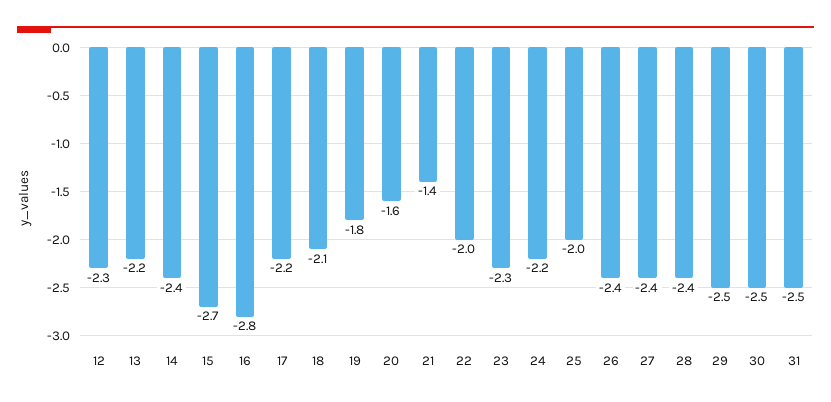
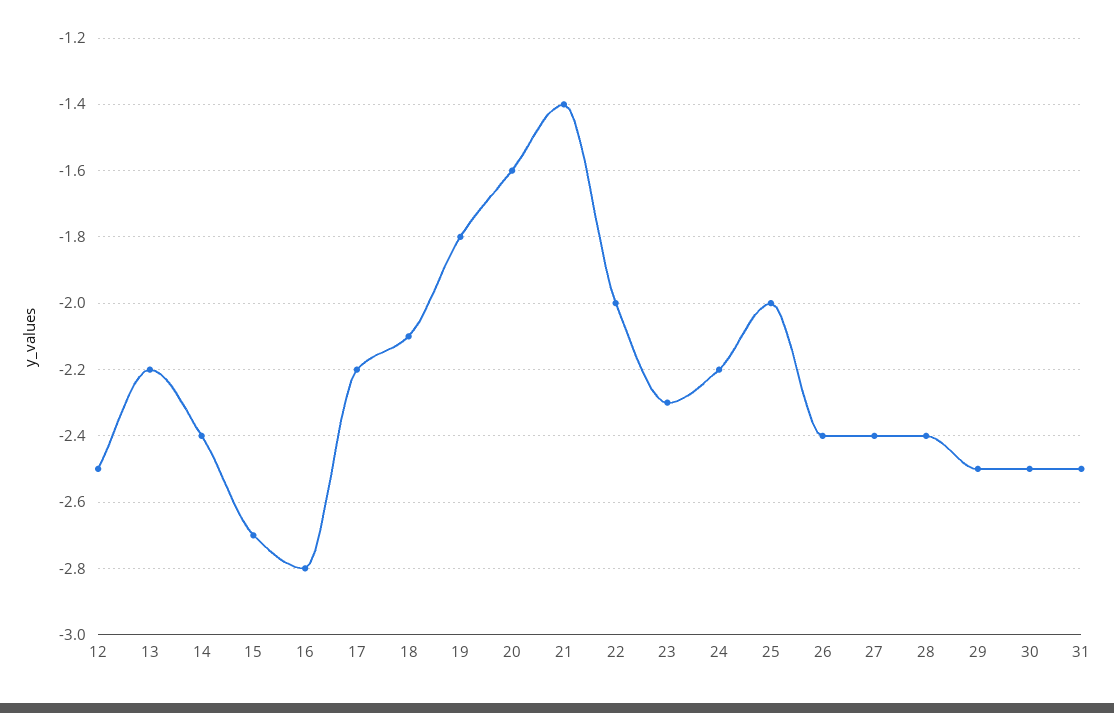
12: -2.3 -> -2.5

